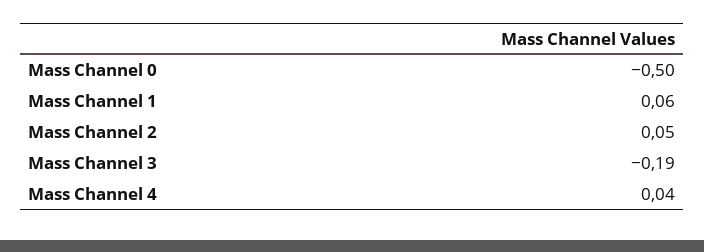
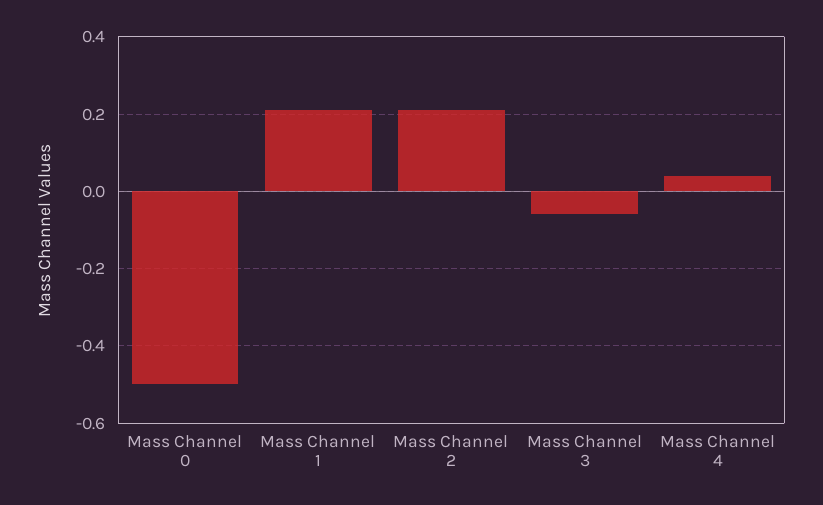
Mass Channel 1: 0.06 -> 0.2
Mass Channel 2: 0.05 -> 0.2
Mass Channel 3: -0.19 -> -0.05

